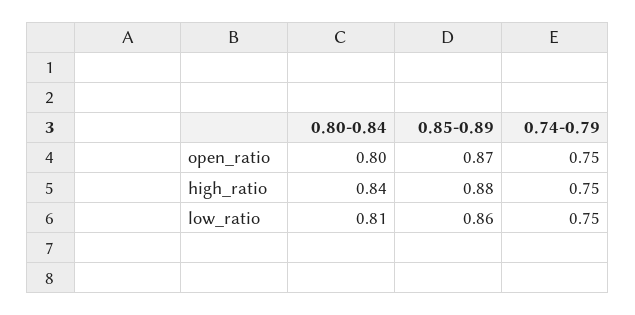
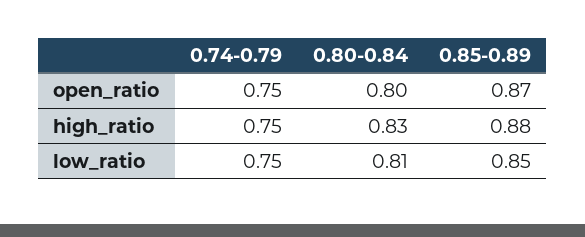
0.80-0.84, high_ratio: 0.84 -> 0.83
0.85-0.89, low_ratio: 0.86 -> 0.85

